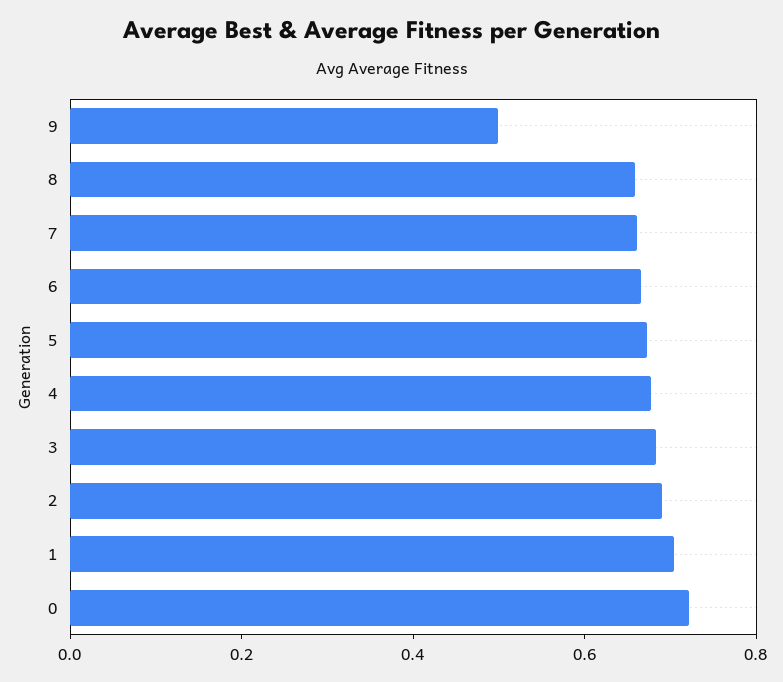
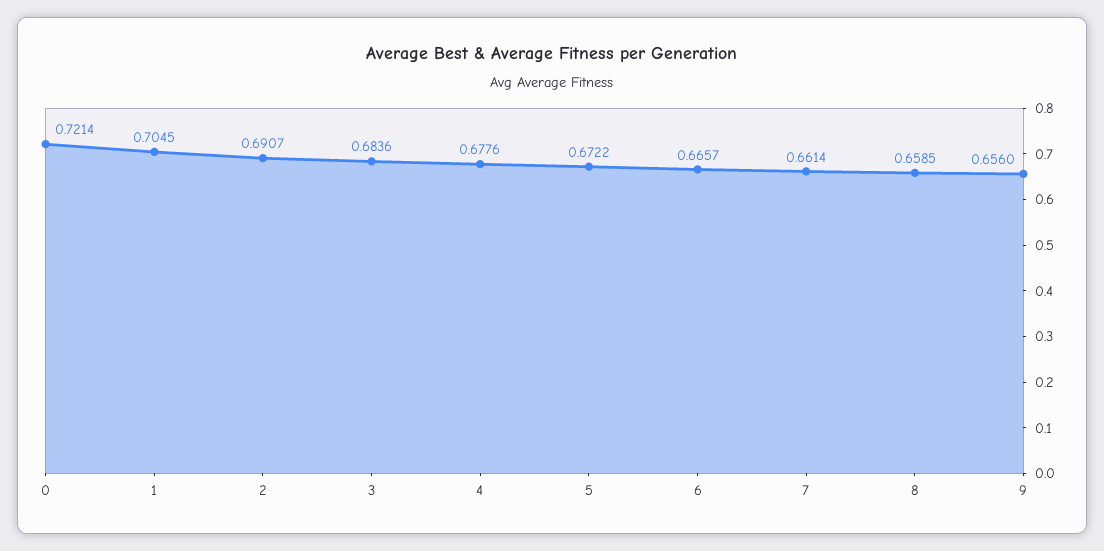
9: 0.5 -> 0.656

